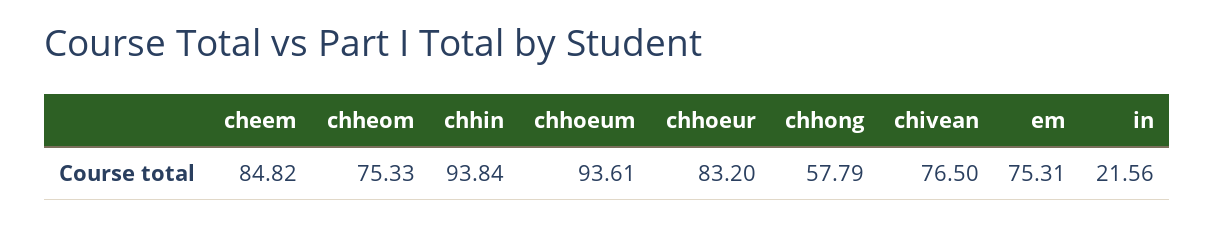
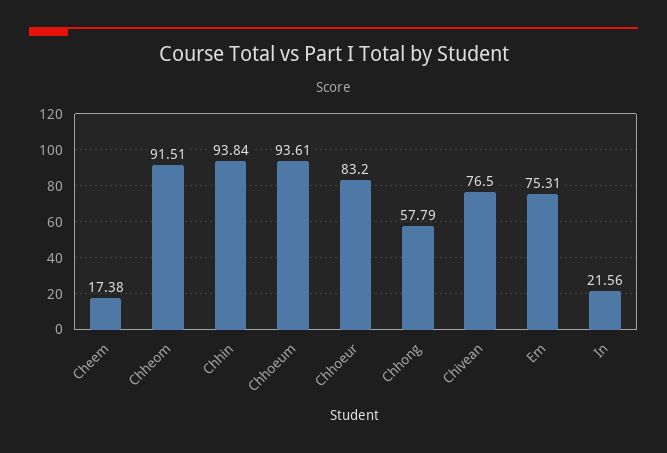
cheem: 84.82 -> 17.38
chheom: 75.33 -> 91.51

